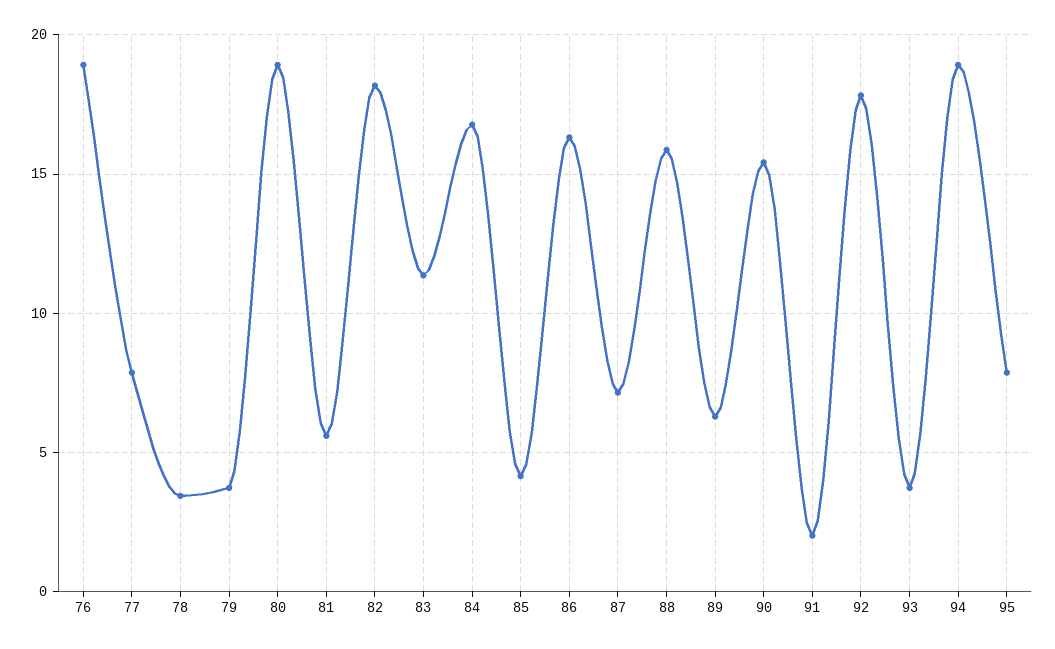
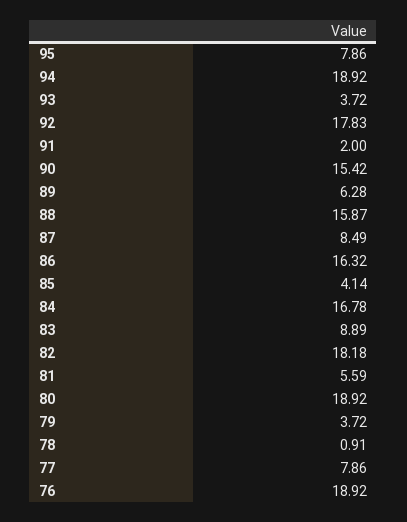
78: 3.5 -> 0.91
83: 11.5 -> 8.89
87: 7 -> 8.49

